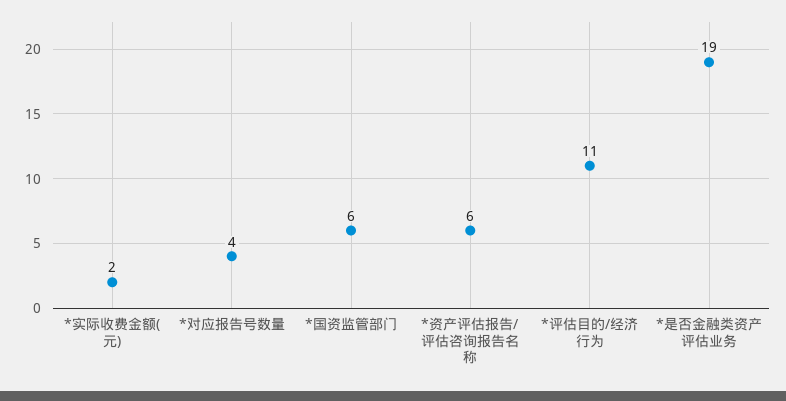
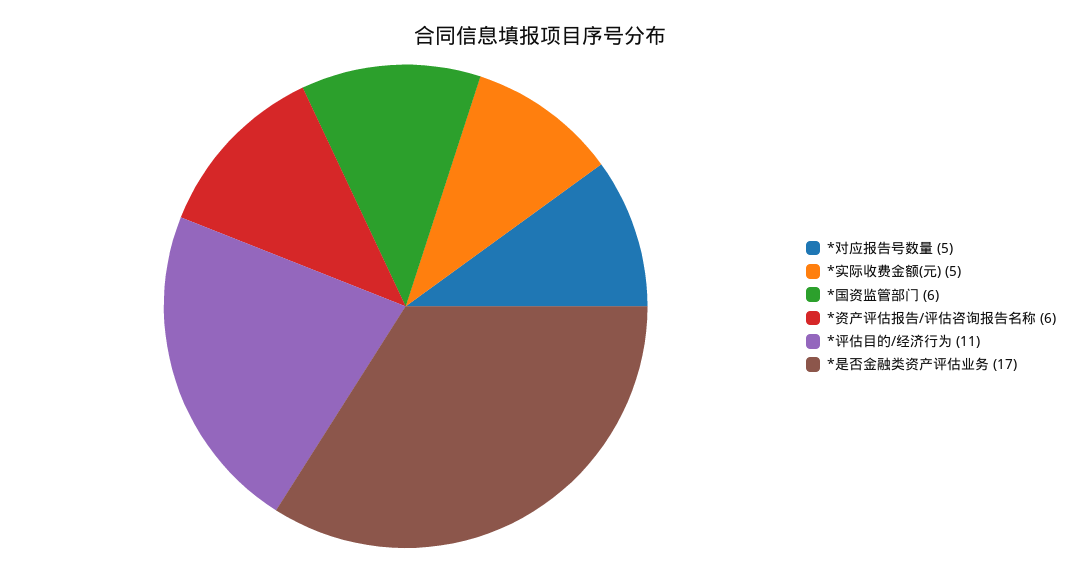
*实际收费金额(元): 2 -> 5
*对应报告号数量: 4 -> 5
*是否金融类资产评估业务: 19 -> 17

